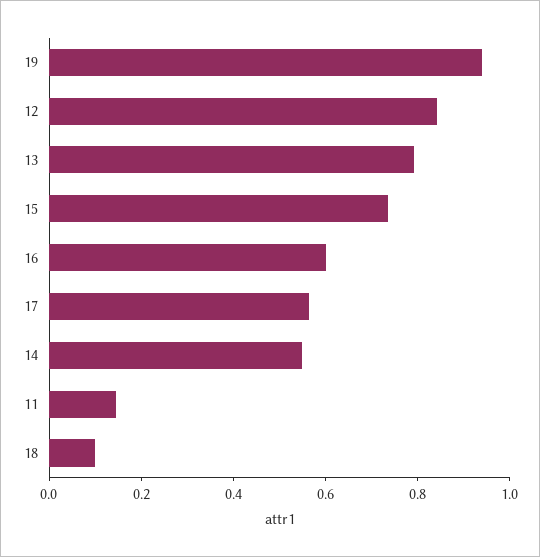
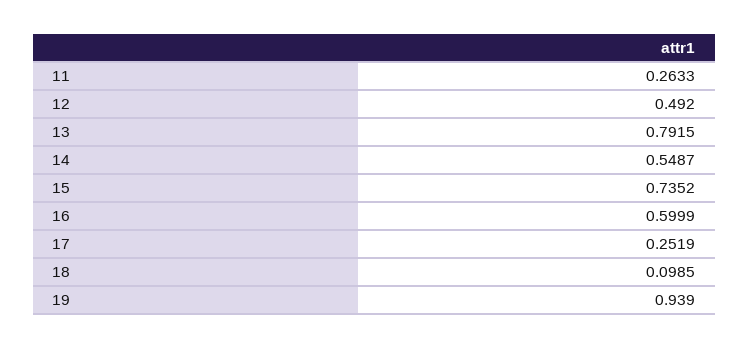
12: 0.85 -> 0.492
17: 0.55 -> 0.2519
11: 0.15 -> 0.2633

